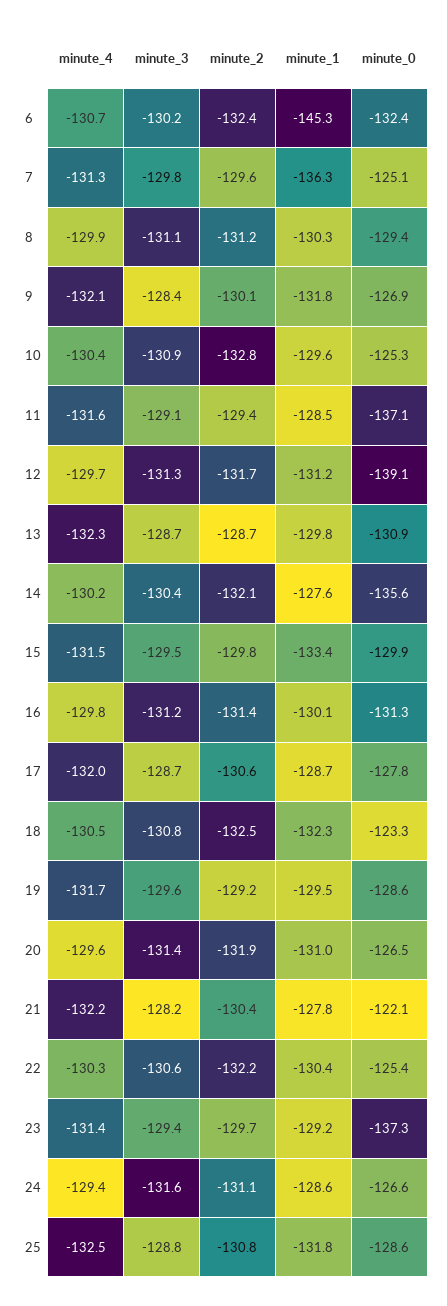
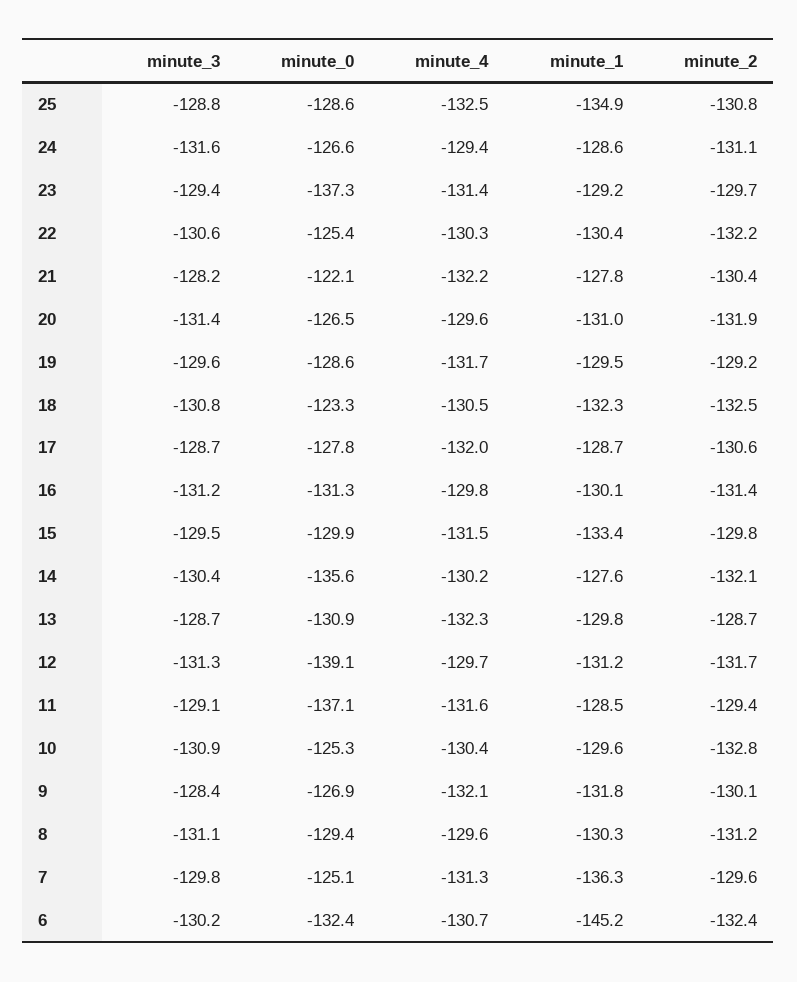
minute_1, 6: -145.3 -> -145.2
minute_4, 8: -129.9 -> -129.6
minute_1, 25: -131.8 -> -134.9

